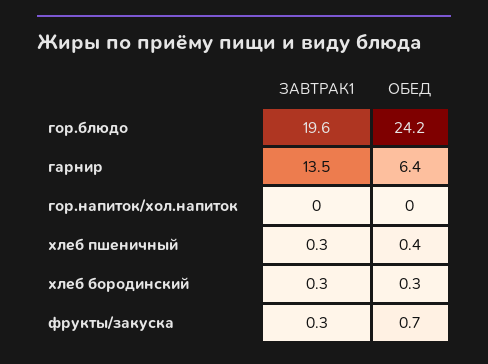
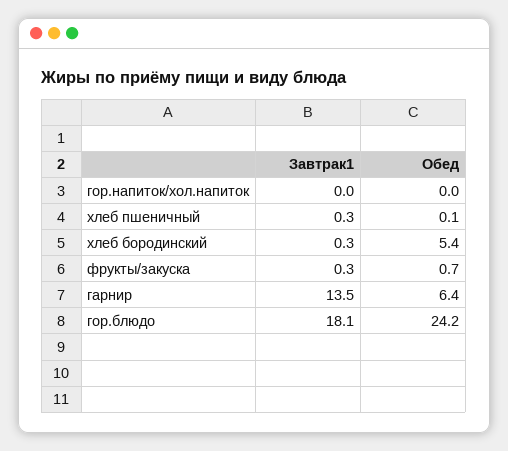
ЗАВТРАК1, гор.блюдо: 19.6 -> 18.1
ОБЕД, хлеб пшеничный: 0.4 -> 0.1
ОБЕД, хлеб бородинский: 0.3 -> 5.4

